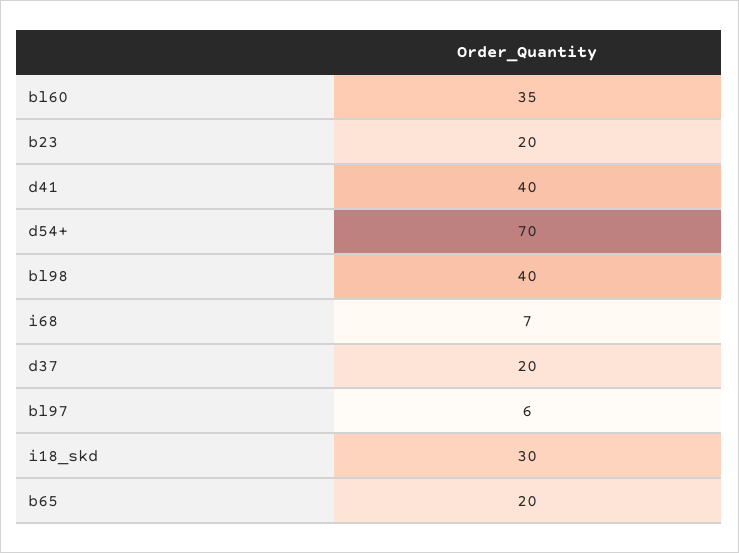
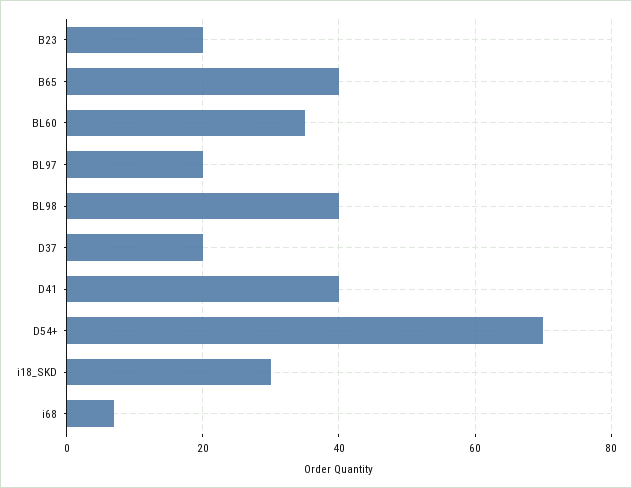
bl97: 6 -> 20
b65: 20 -> 40

